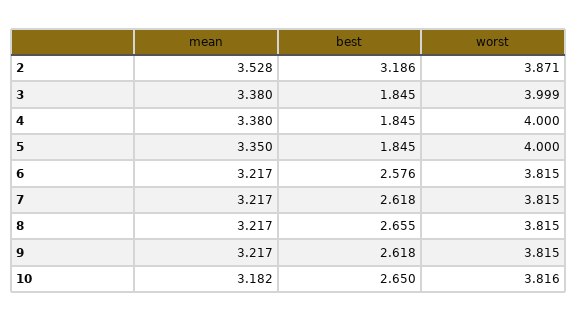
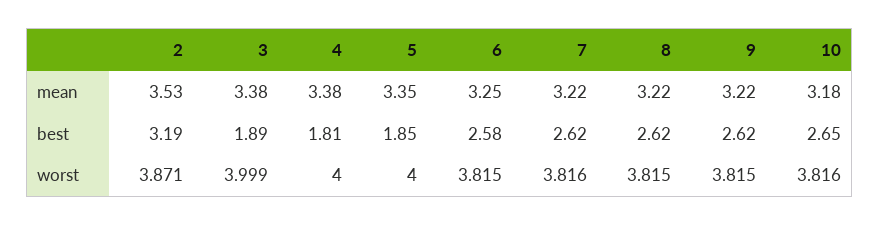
best, 3: 1.845 -> 1.89
best, 4: 1.845 -> 1.81
mean, 6: 3.217 -> 3.25
worst, 7: 3.815 -> 3.816
best, 8: 2.655 -> 2.62

